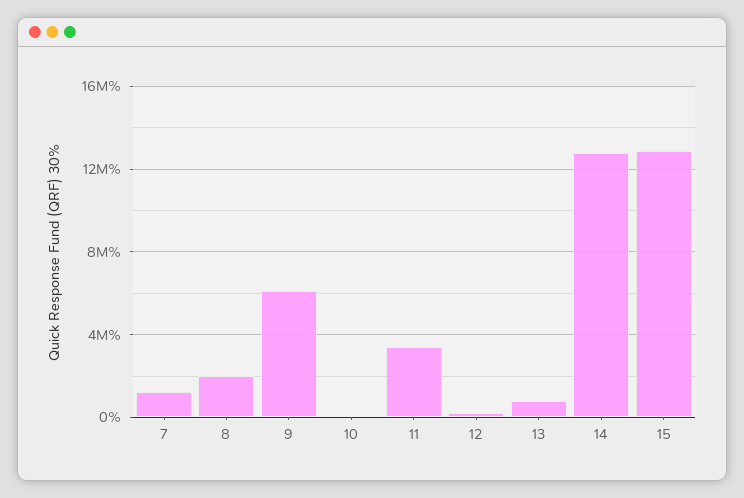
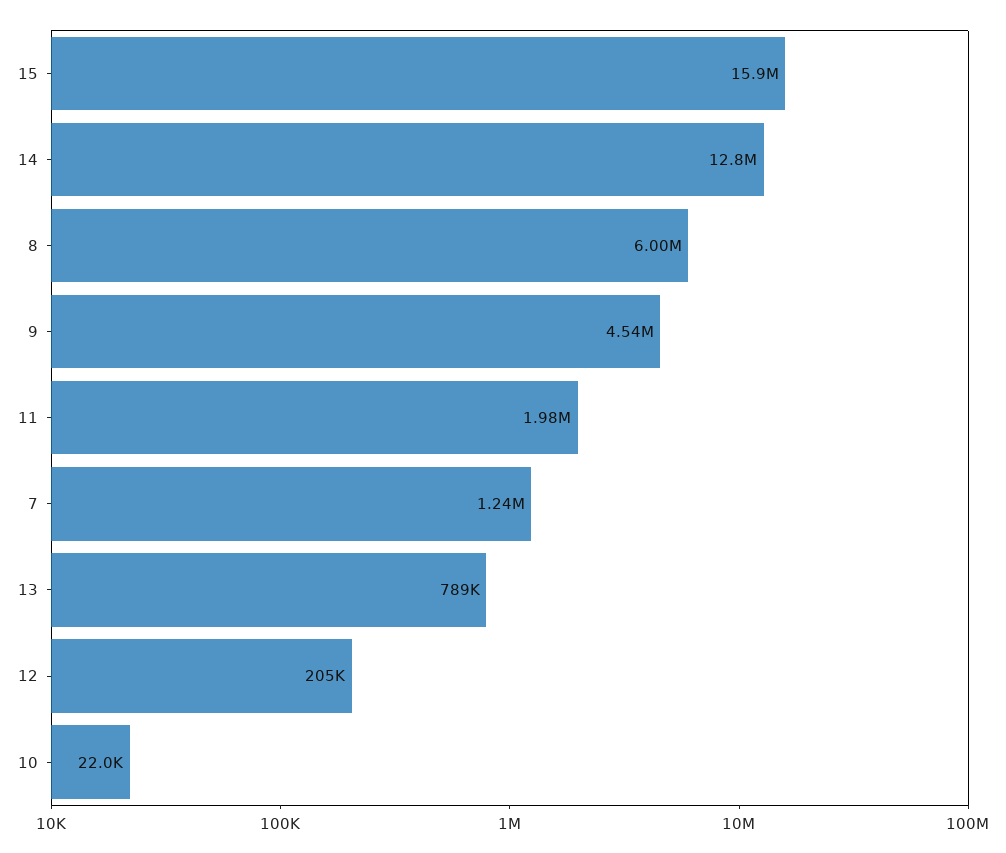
8: 2000000 -> 6000000
9: 6000000 -> 4540000
11: 3500000 -> 1980000
15: 13000000 -> 15900000

